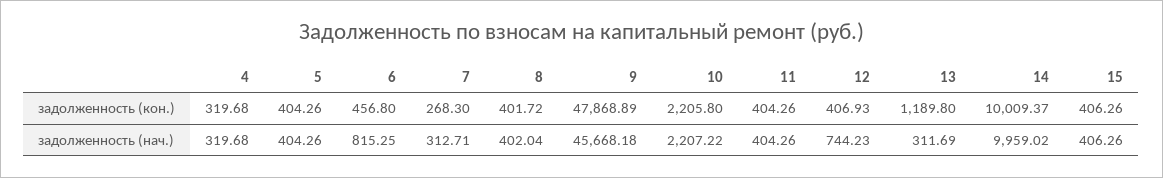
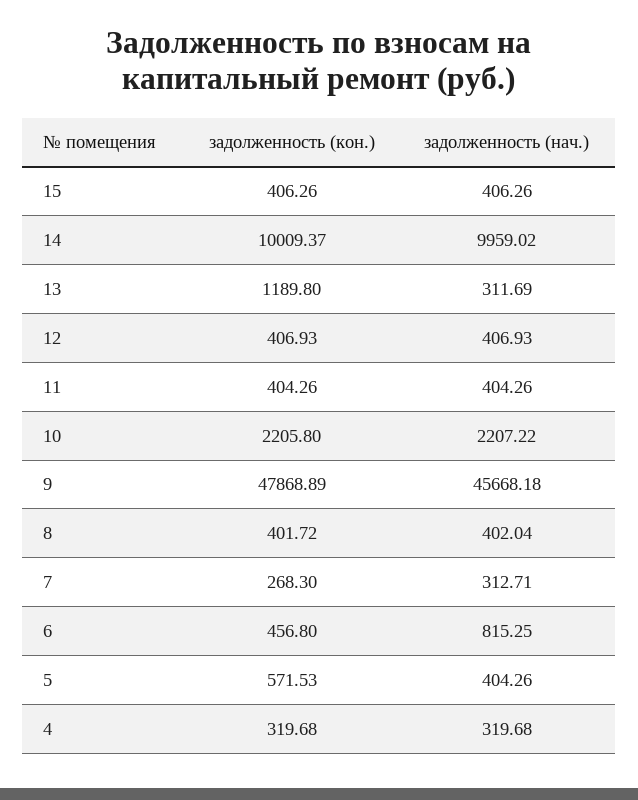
5, задолженность (кон.): 404.26 -> 571.53
12, задолженность (нач.): 744.23 -> 406.93

